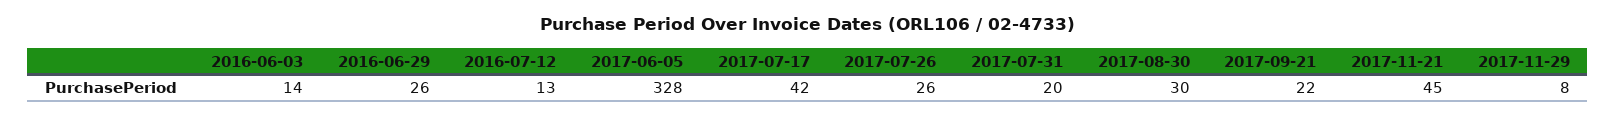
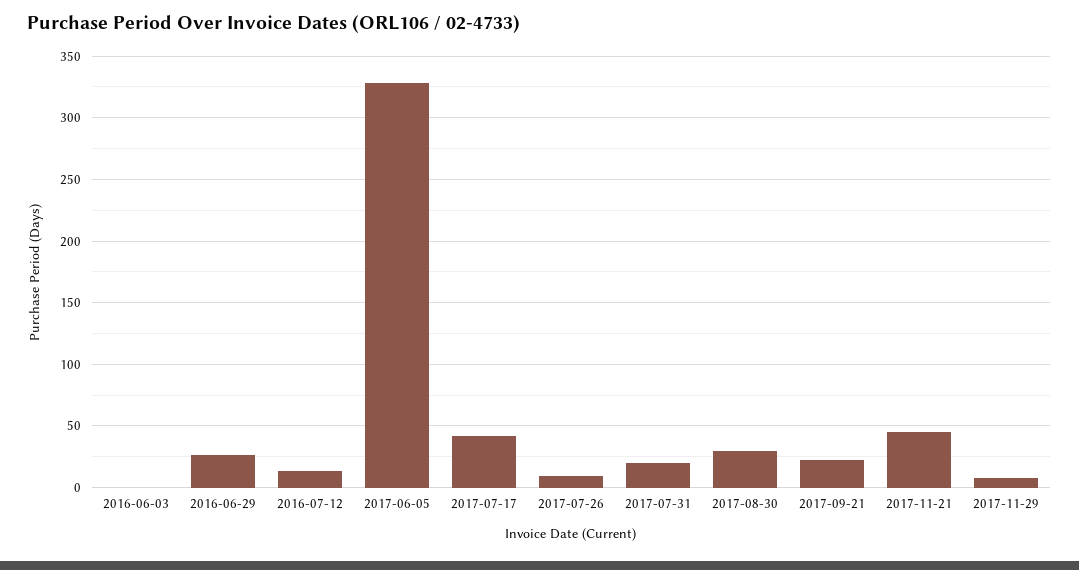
2016-06-03: 14 -> 0
2017-07-26: 26 -> 10

